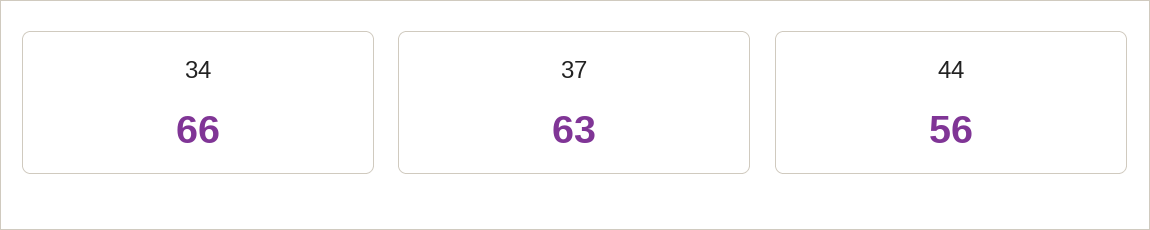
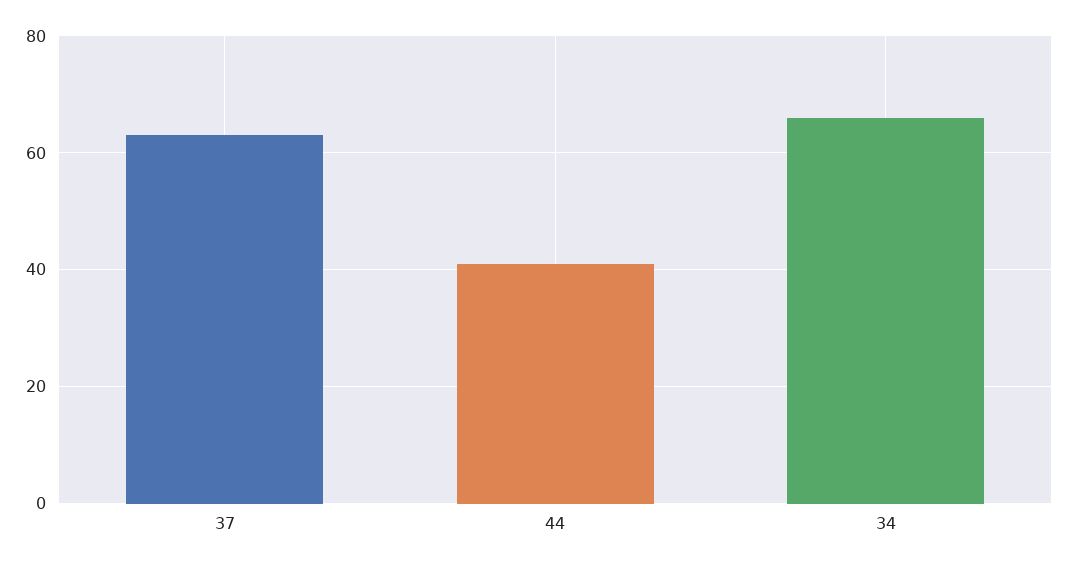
44: 56 -> 40

